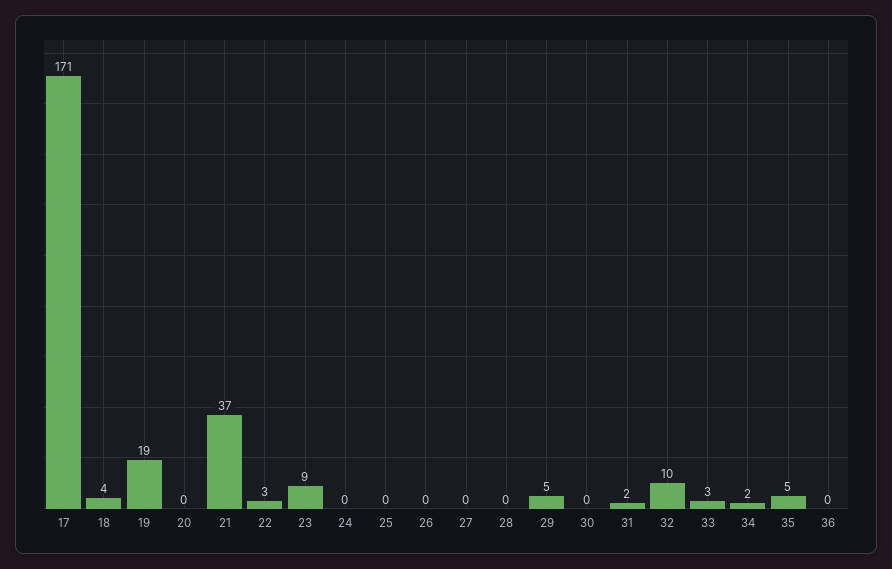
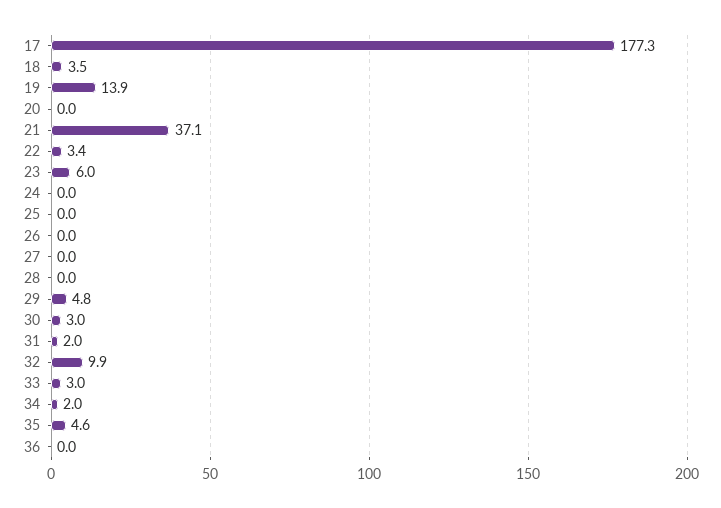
17: 171 -> 177.3
19: 19 -> 13.9
23: 9 -> 6
30: 0 -> 3

